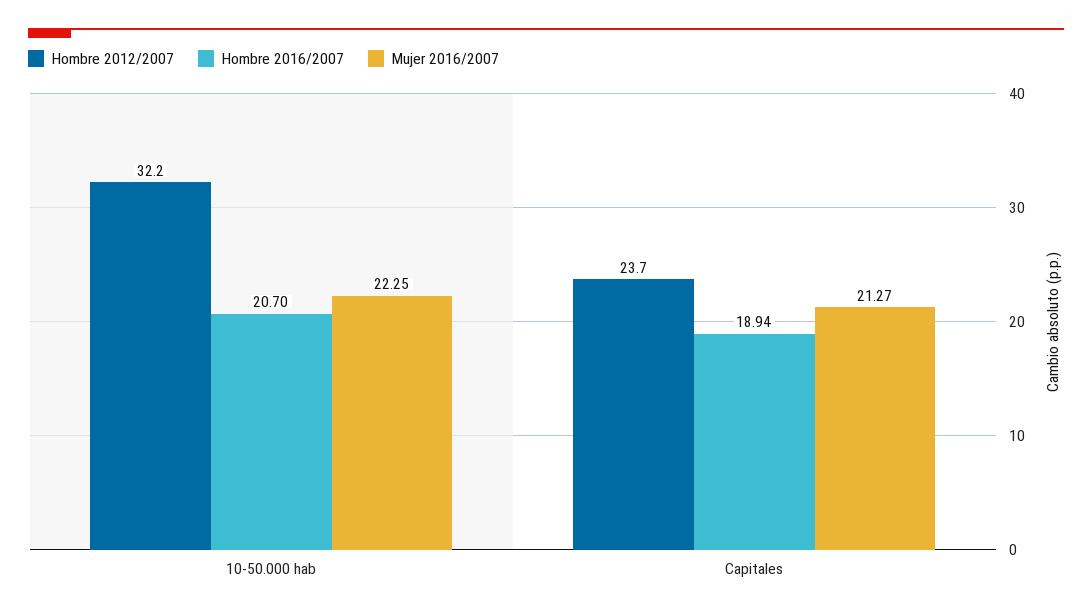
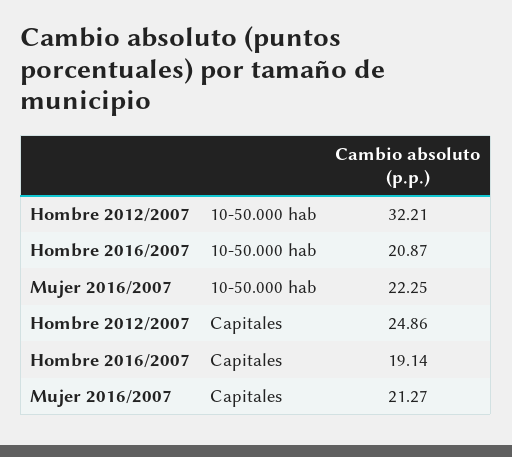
Hombre 2016/2007, 10-50.000 hab: 20.7 -> 20.87
Hombre 2012/2007, Capitales: 23.7 -> 24.86
Hombre 2016/2007, Capitales: 18.94 -> 19.14

